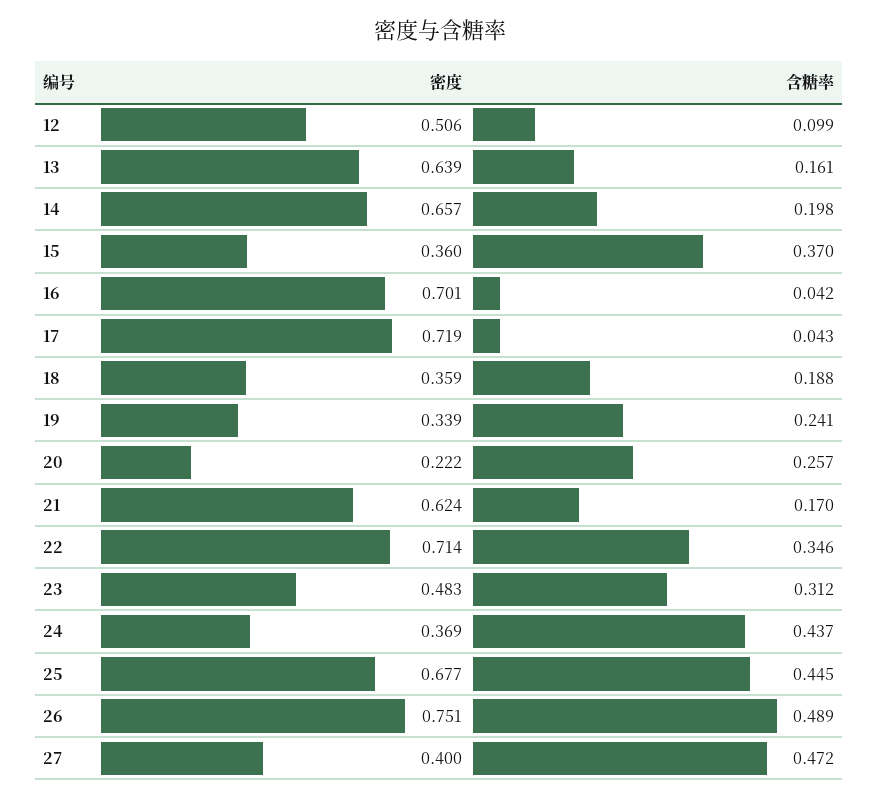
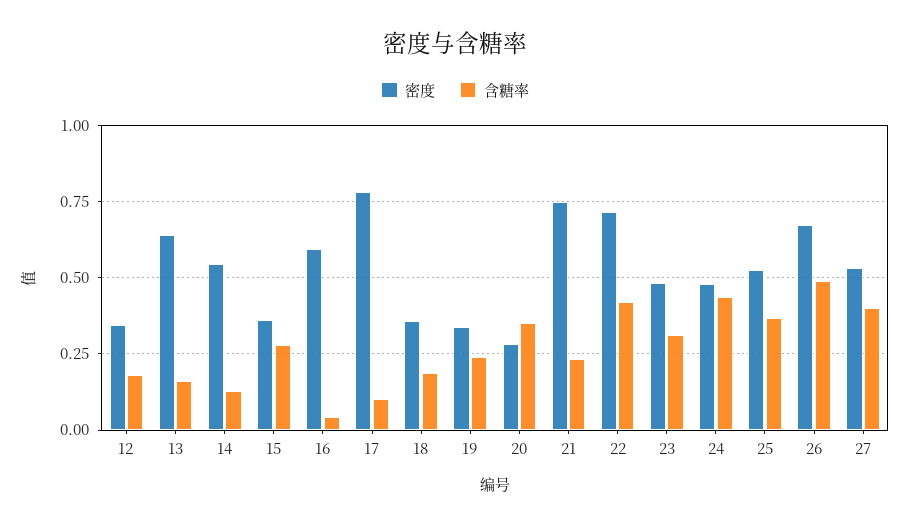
密度, 12: 0.506 -> 0.35
含糖率, 12: 0.099 -> 0.175
密度, 14: 0.657 -> 0.55
含糖率, 14: 0.198 -> 0.125
含糖率, 15: 0.37 -> 0.275
密度, 16: 0.701 -> 0.6
密度, 17: 0.719 -> 0.775
含糖率, 17: 0.043 -> 0.1
密度, 20: 0.222 -> 0.275
含糖率, 20: 0.257 -> 0.35
密度, 21: 0.624 -> 0.75
含糖率, 21: 0.17 -> 0.225
含糖率, 22: 0.346 -> 0.425
密度, 24: 0.369 -> 0.475
密度, 25: 0.677 -> 0.525
含糖率, 25: 0.445 -> 0.375
密度, 26: 0.751 -> 0.675
密度, 27: 0.4 -> 0.525
含糖率, 27: 0.472 -> 0.4

